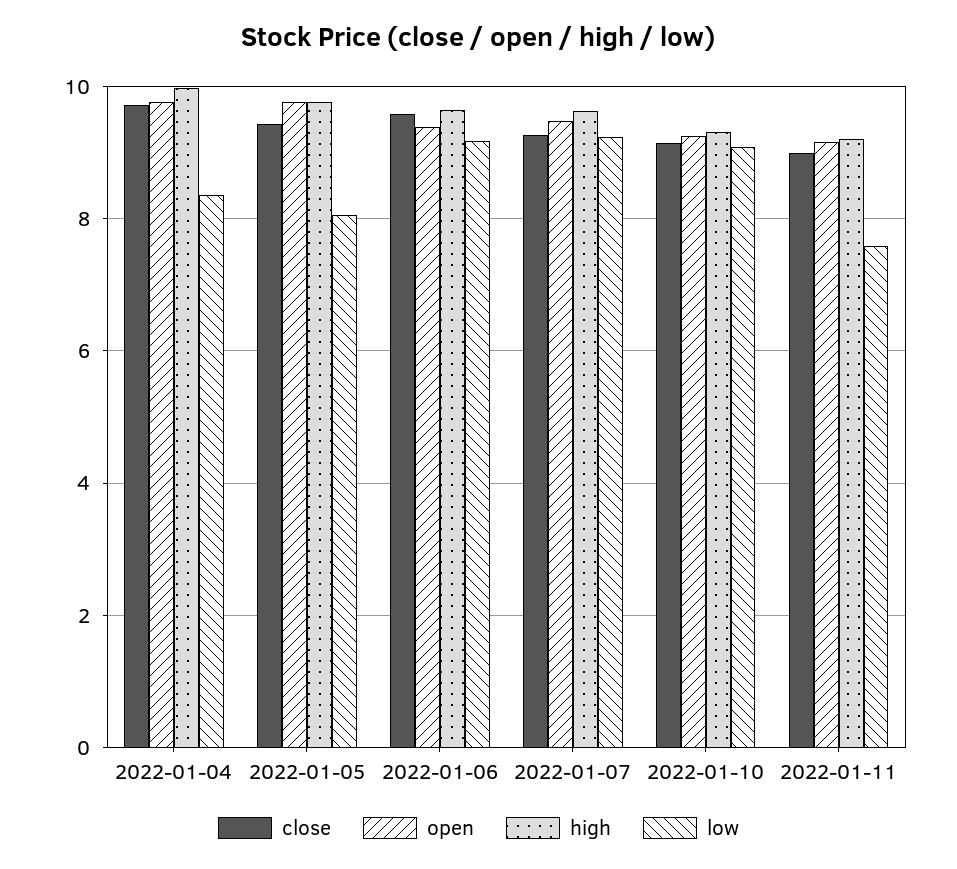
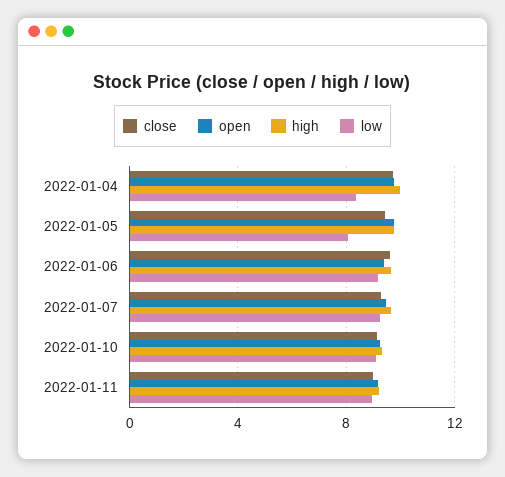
low, 2022-01-11: 7.6 -> 9

